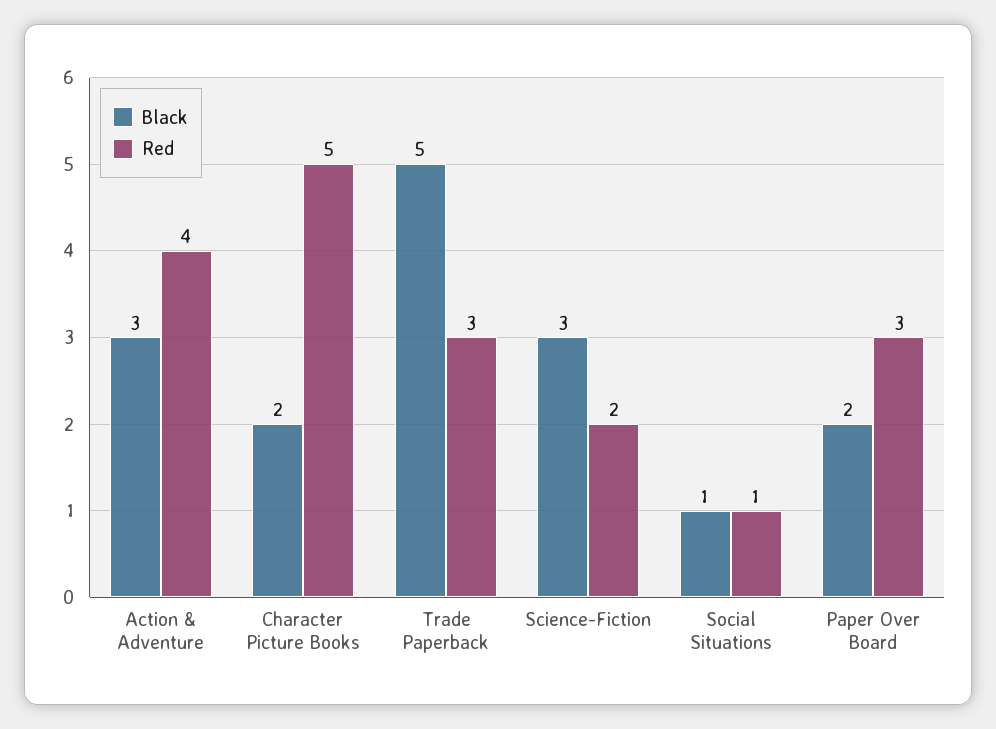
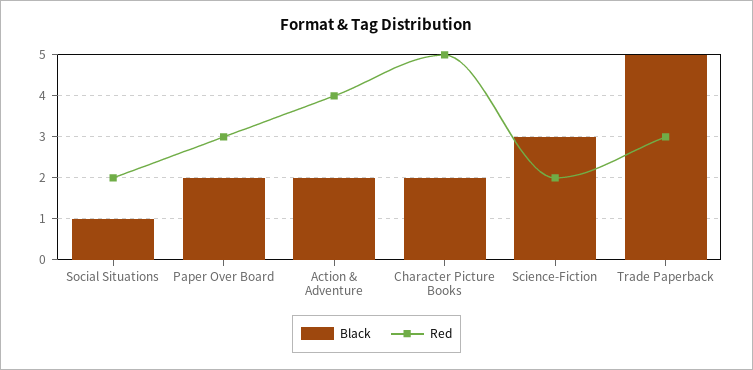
Black, Action & Adventure: 3 -> 2
Red, Social Situations: 1 -> 2

